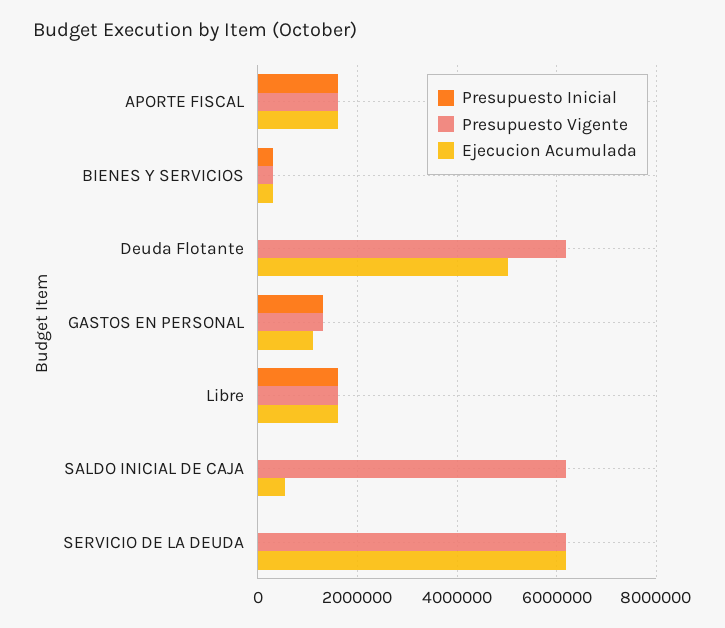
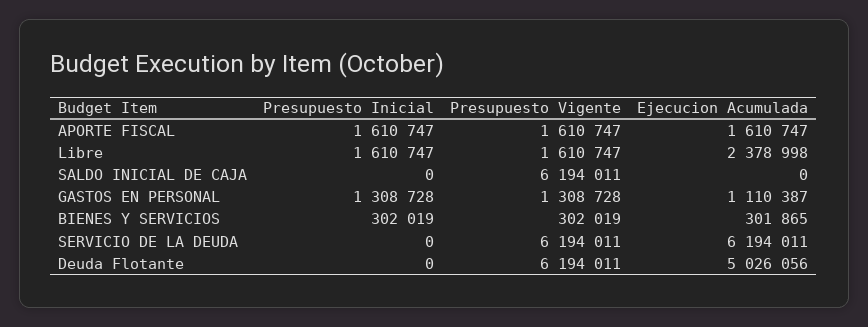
Ejecucion Acumulada, Libre: 1600000 -> 2378998
Ejecucion Acumulada, SALDO INICIAL DE CAJA: 600000 -> 0

